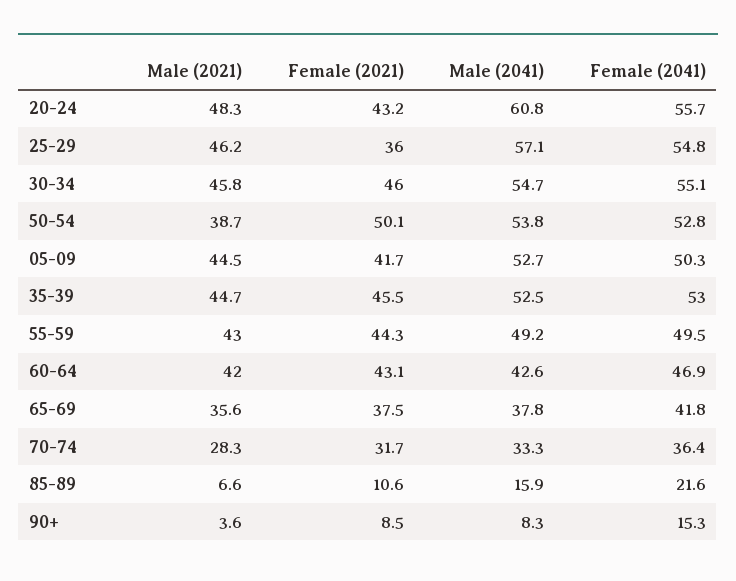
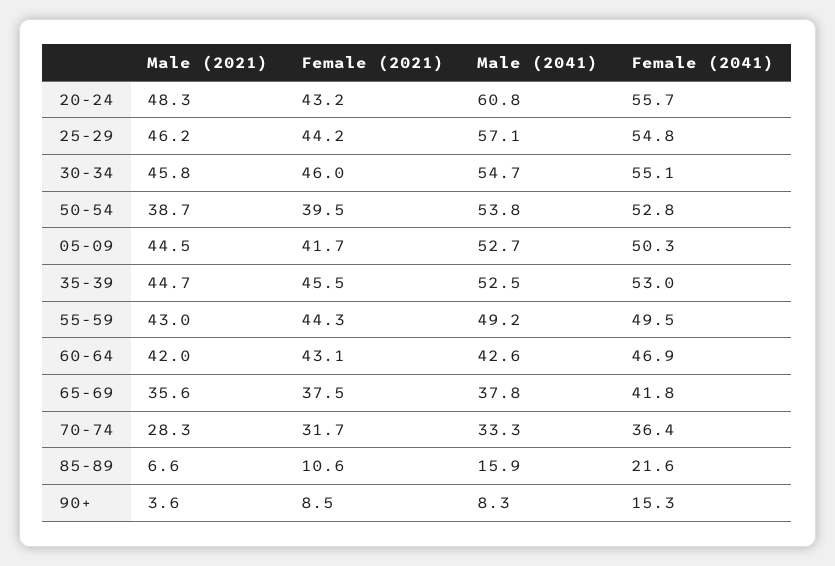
Female (2021), 25-29: 36 -> 44.2
Female (2021), 50-54: 50.1 -> 39.5

